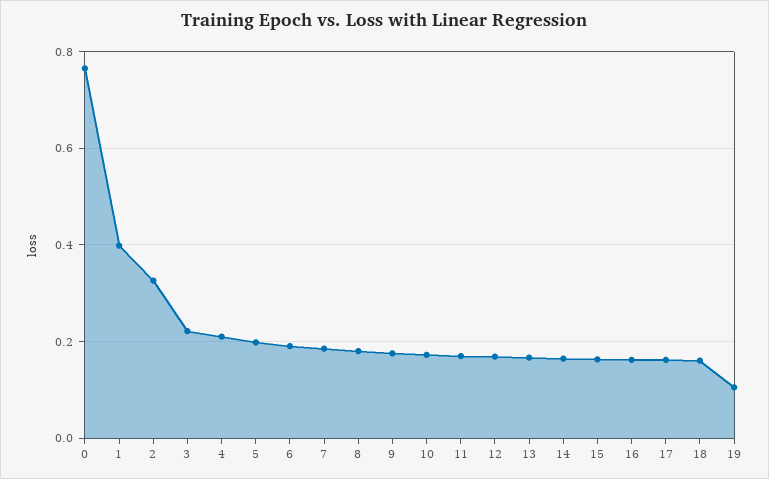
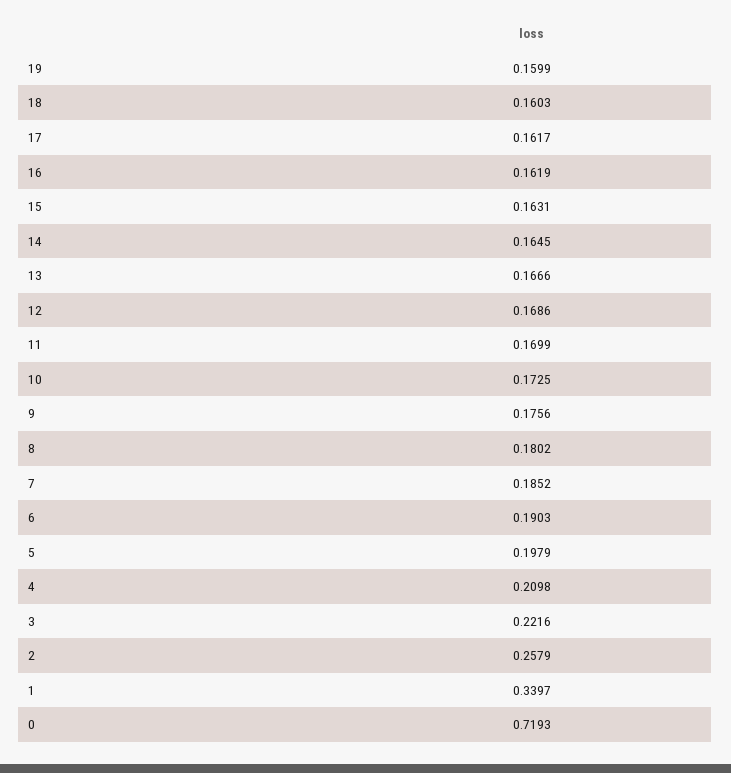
0: 0.76 -> 0.7193
1: 0.4 -> 0.3397
2: 0.32 -> 0.2579
19: 0.1 -> 0.1599

